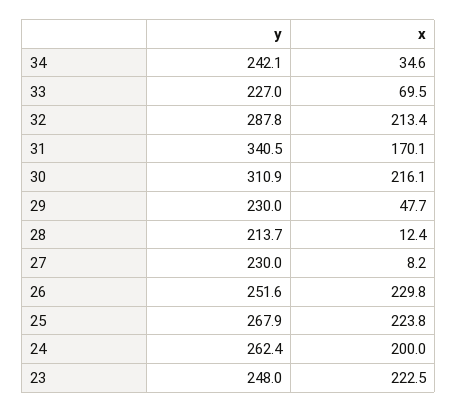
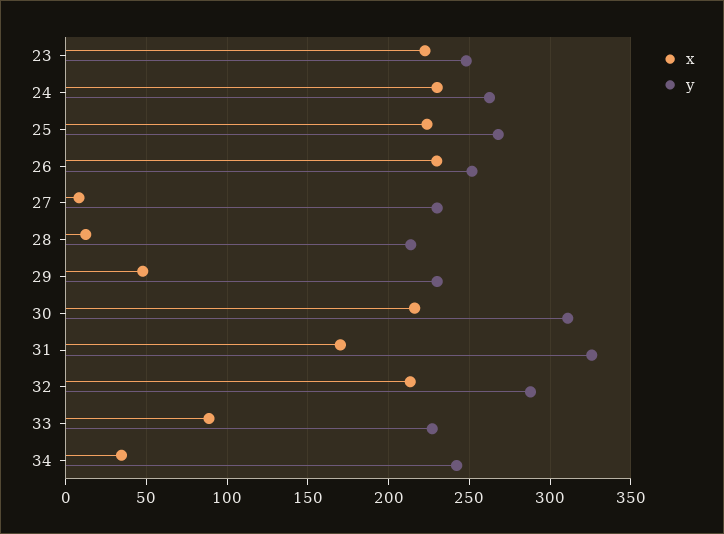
x, 33: 69.5 -> 90
y, 31: 340.5 -> 325
x, 24: 200 -> 230

